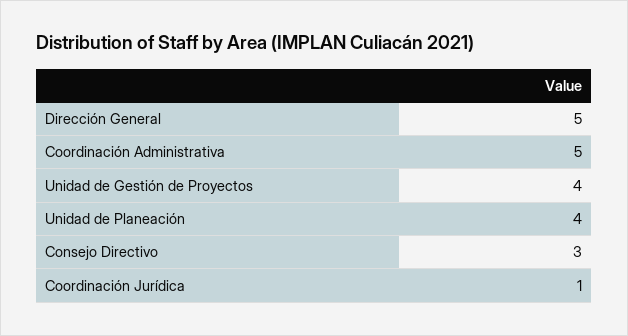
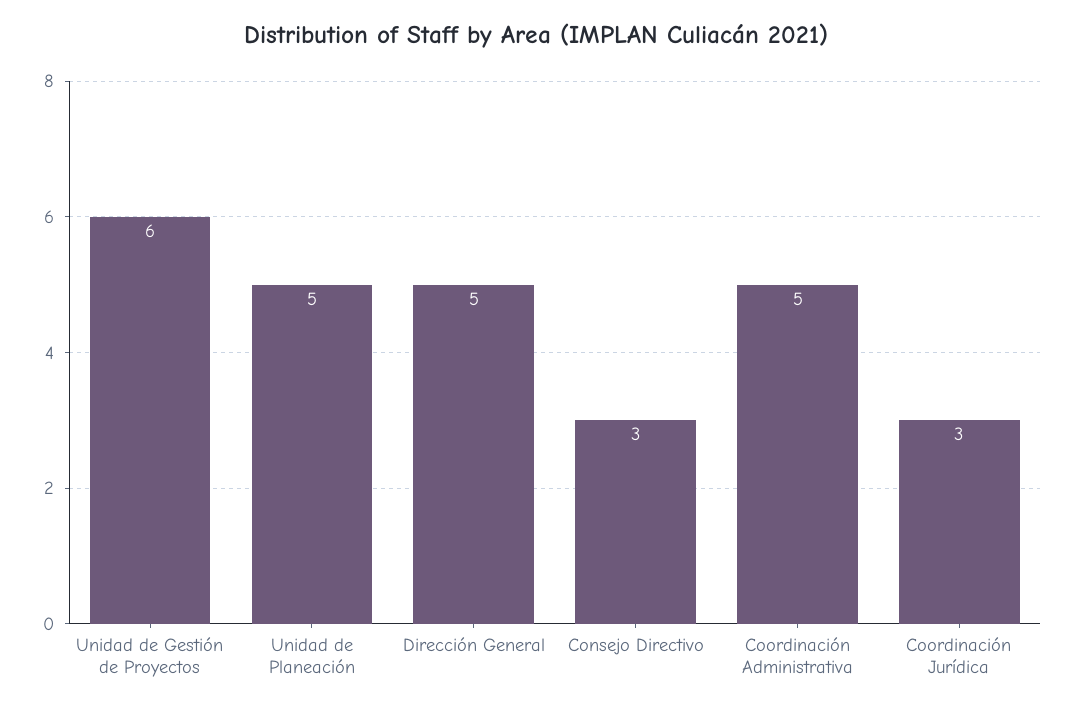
Unidad de Gestión de Proyectos: 4 -> 6
Unidad de Planeación: 4 -> 5
Coordinación Jurídica: 1 -> 3

